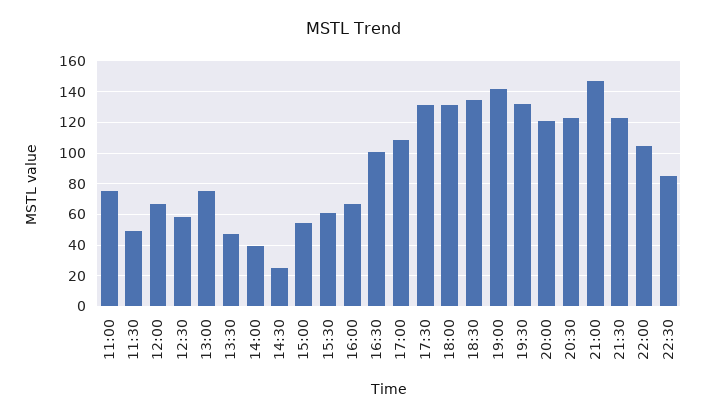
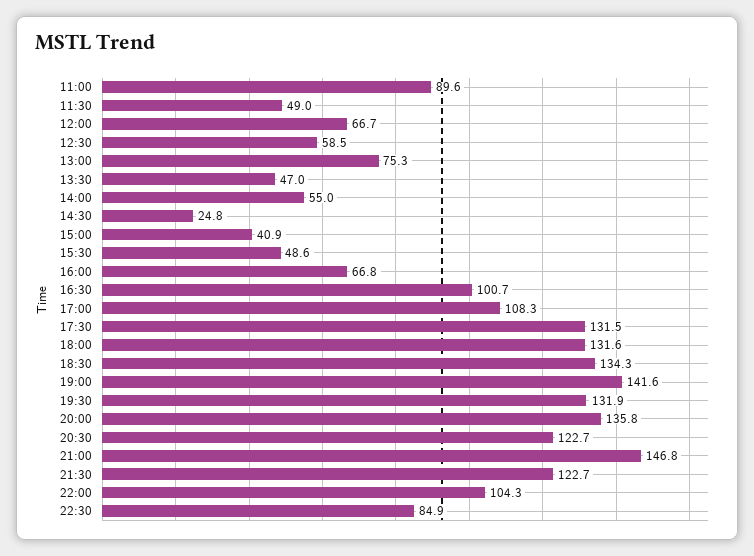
11:00: 75 -> 89.6
14:00: 40 -> 55
15:00: 55 -> 40.9
15:30: 60 -> 48.6
20:00: 120 -> 135.8

